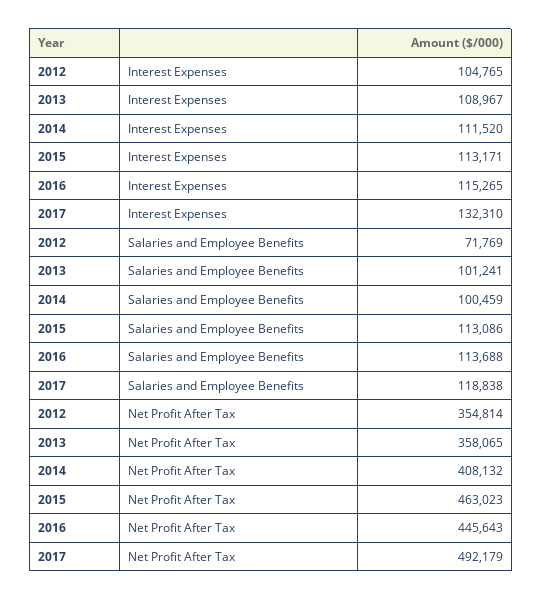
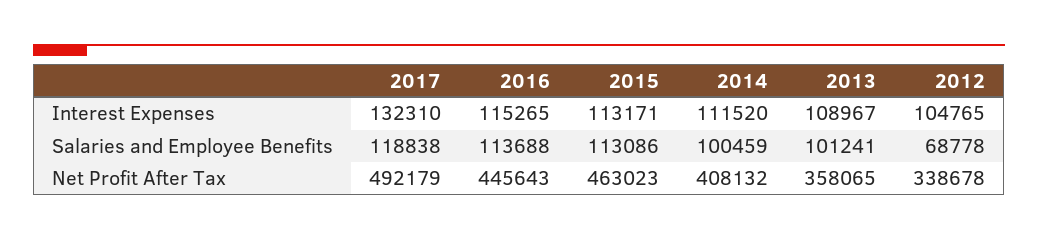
2012, Salaries and Employee Benefits: 71769 -> 68778
2012, Net Profit After Tax: 354814 -> 338678

